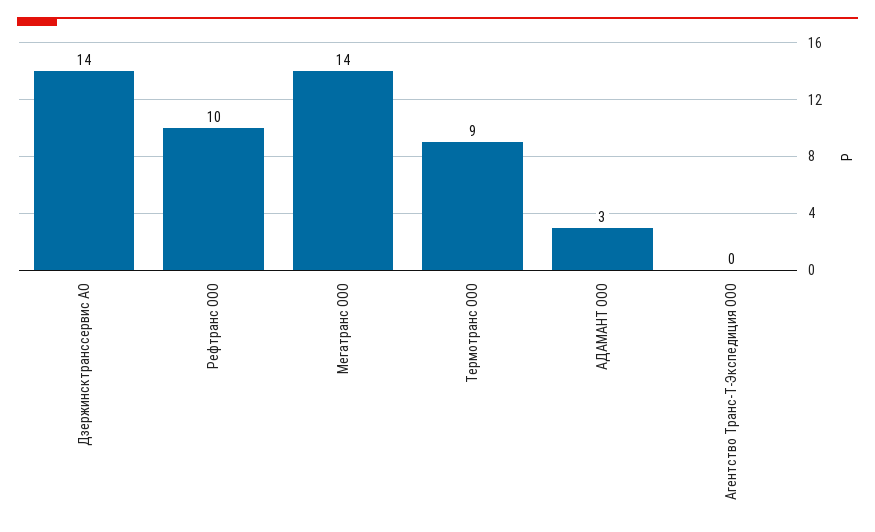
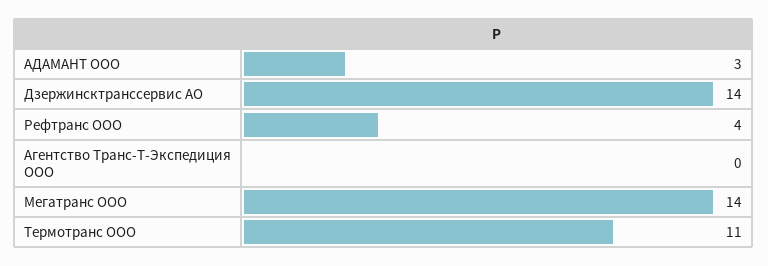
Рефтранс ООО: 10 -> 4
Термотранс ООО: 9 -> 11

